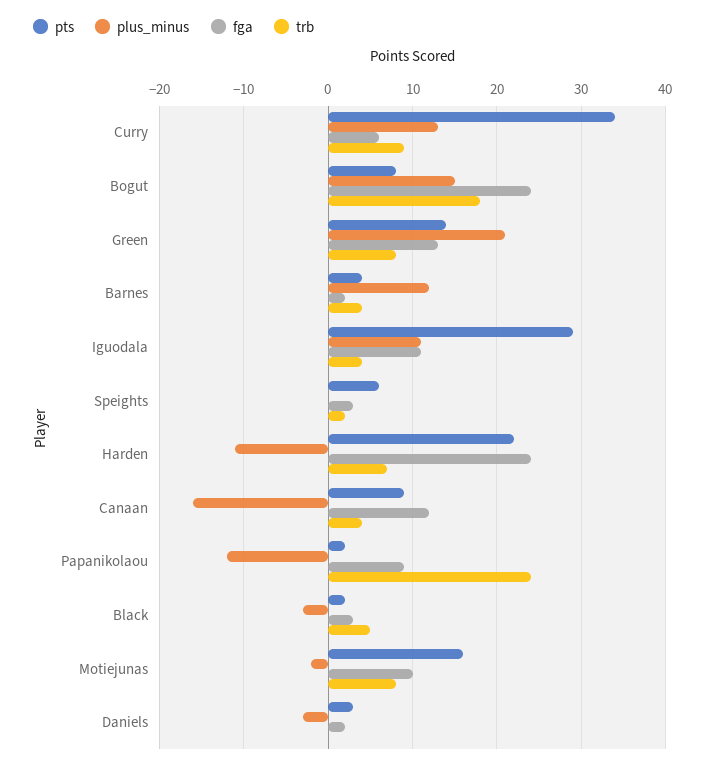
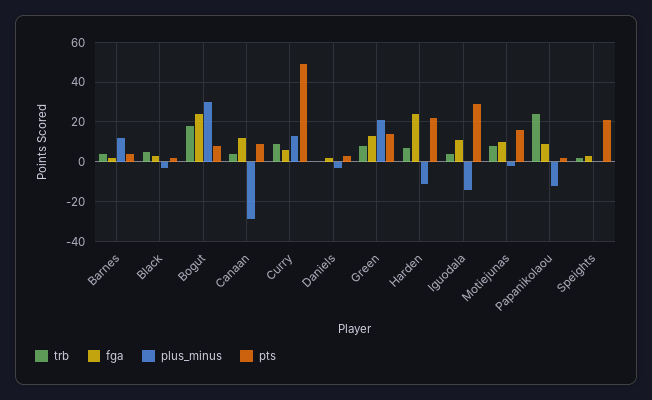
pts, Curry: 34 -> 50
plus_minus, Bogut: 15 -> 30
plus_minus, Iguodala: 11 -> -15
pts, Speights: 6 -> 20
plus_minus, Canaan: -16 -> -30

